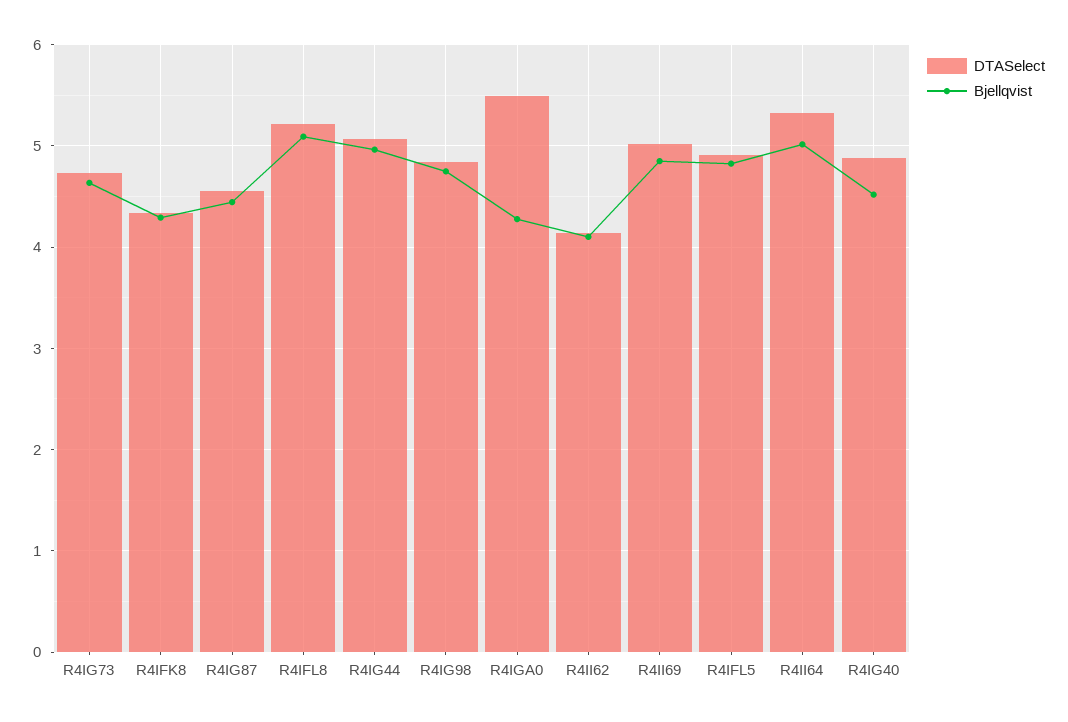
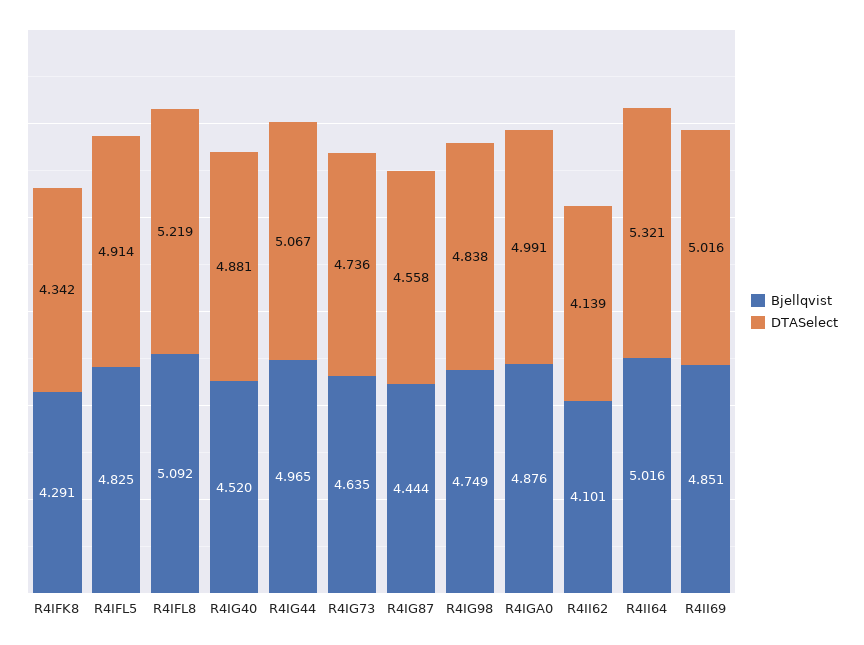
DTASelect, R4IGA0: 5.5 -> 4.991
Bjellqvist, R4IGA0: 4.3 -> 4.876

